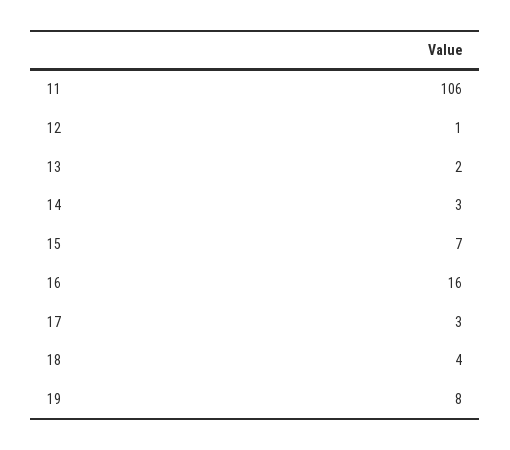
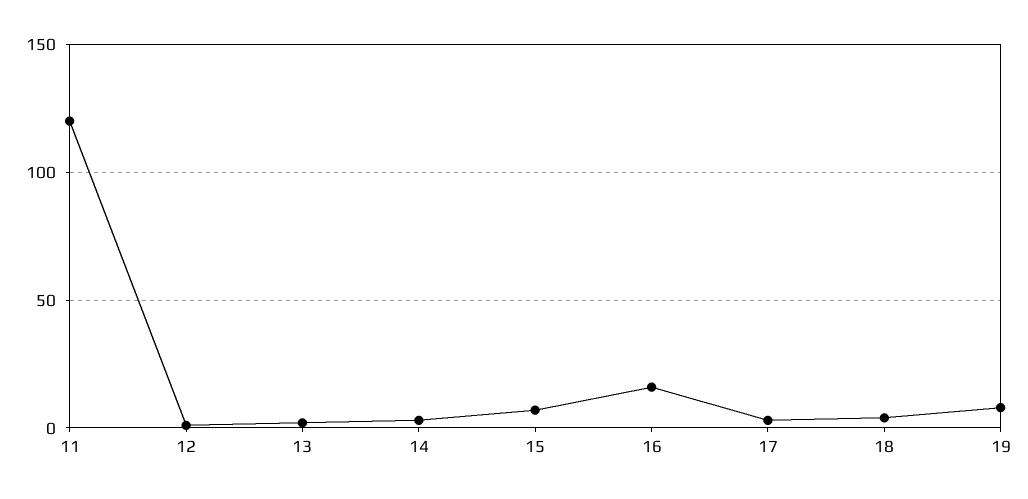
11: 106 -> 120

